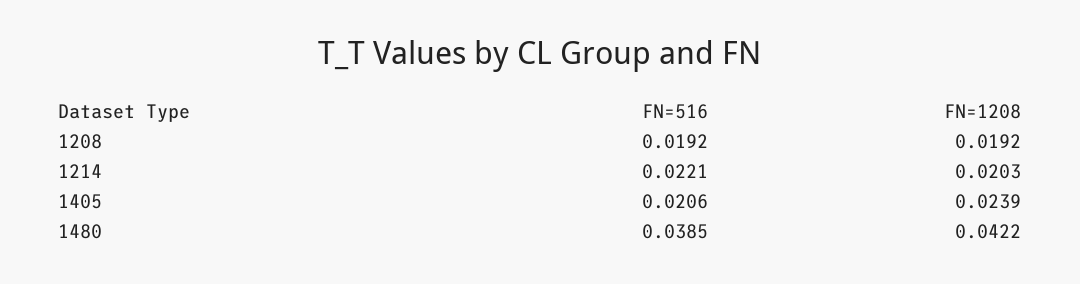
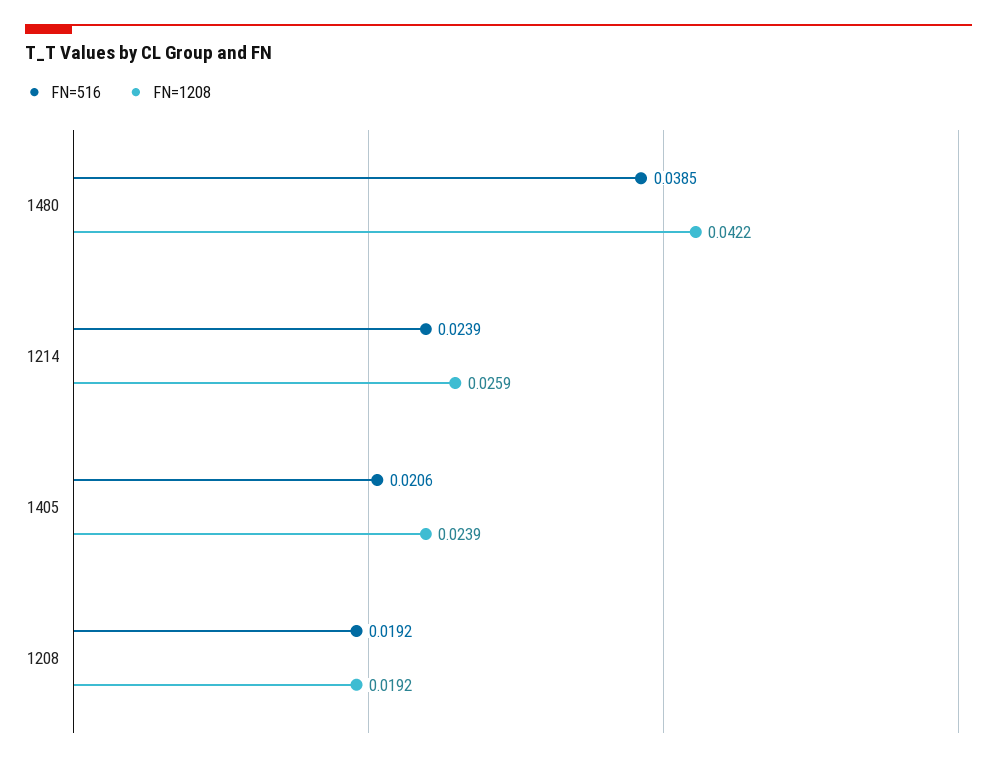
FN=516, 1214: 0.0221 -> 0.0239
FN=1208, 1214: 0.0203 -> 0.0259

